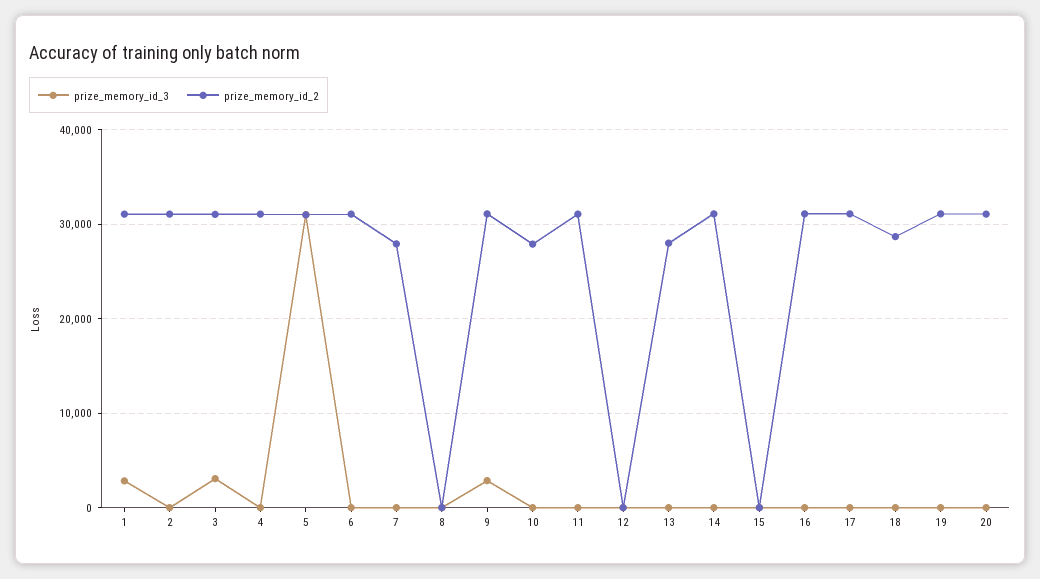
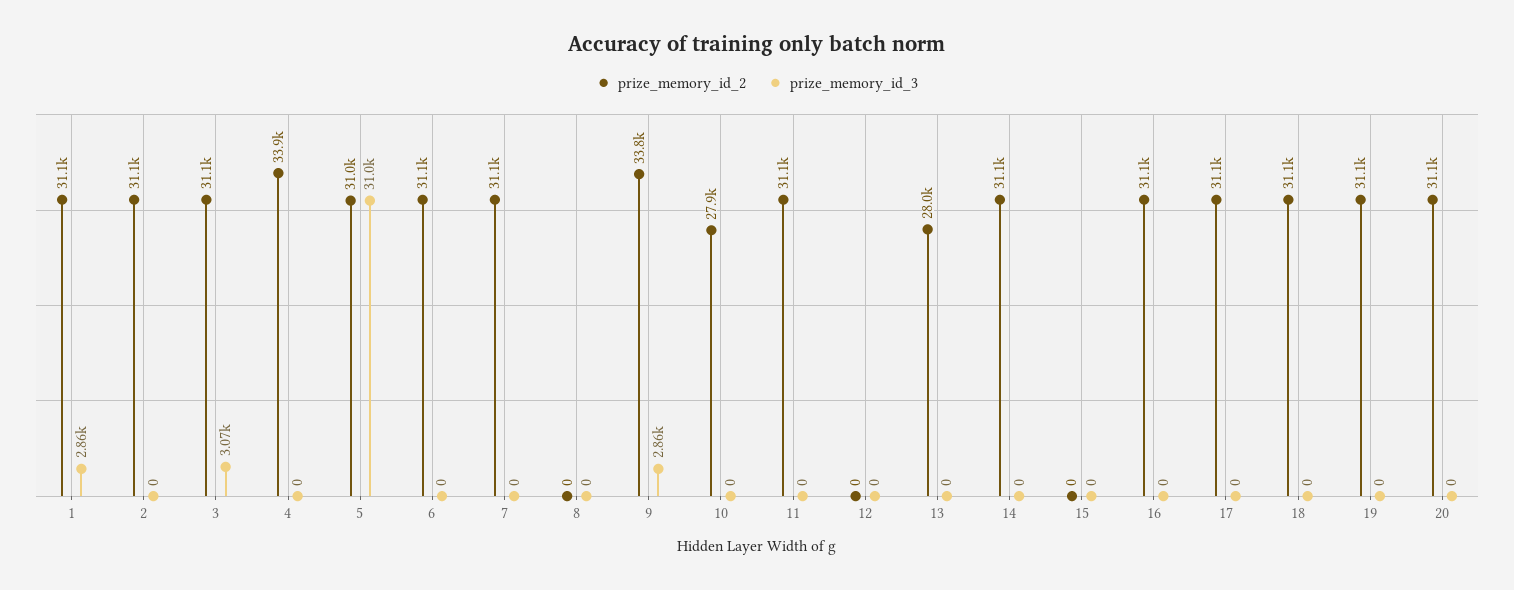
prize_memory_id_2, 4: 31000 -> 33900
prize_memory_id_2, 7: 28000 -> 31100
prize_memory_id_2, 9: 31000 -> 33800
prize_memory_id_2, 18: 29000 -> 31100

